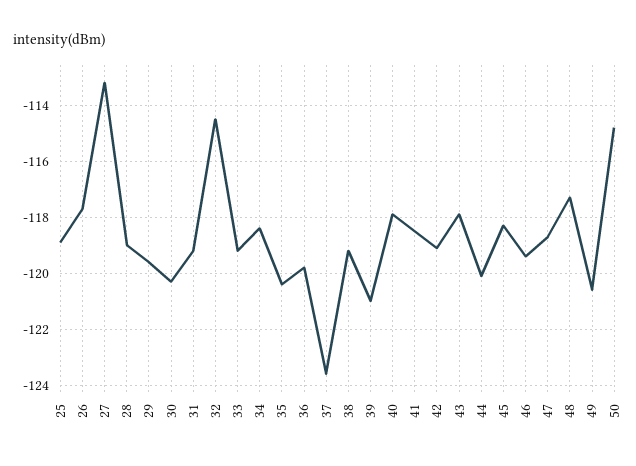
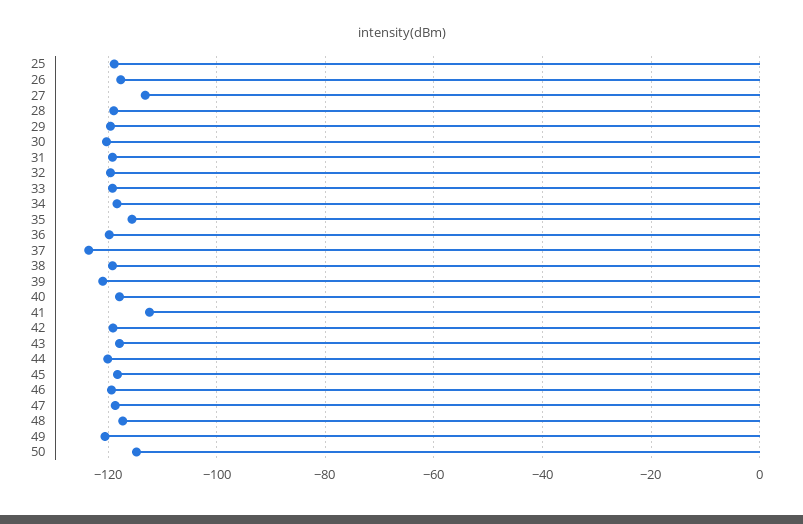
32: -114.5 -> -120
35: -120.5 -> -116
41: -118.5 -> -112

